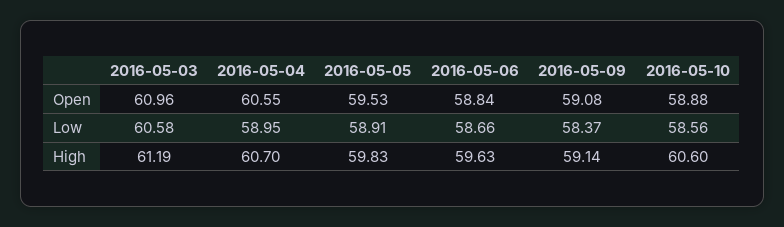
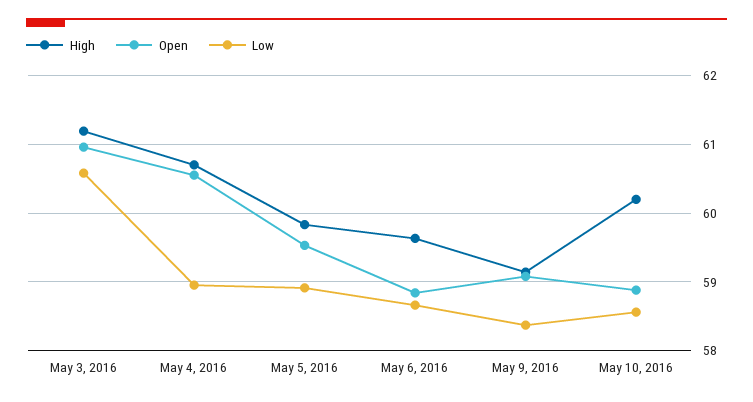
High, 2016-05-10: 60.6 -> 60.2

